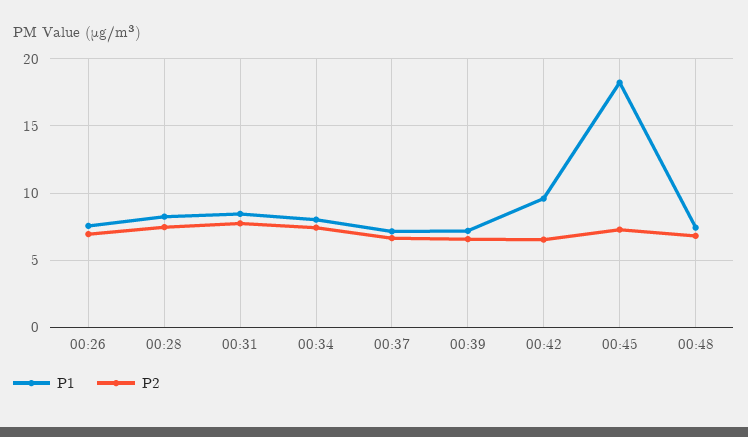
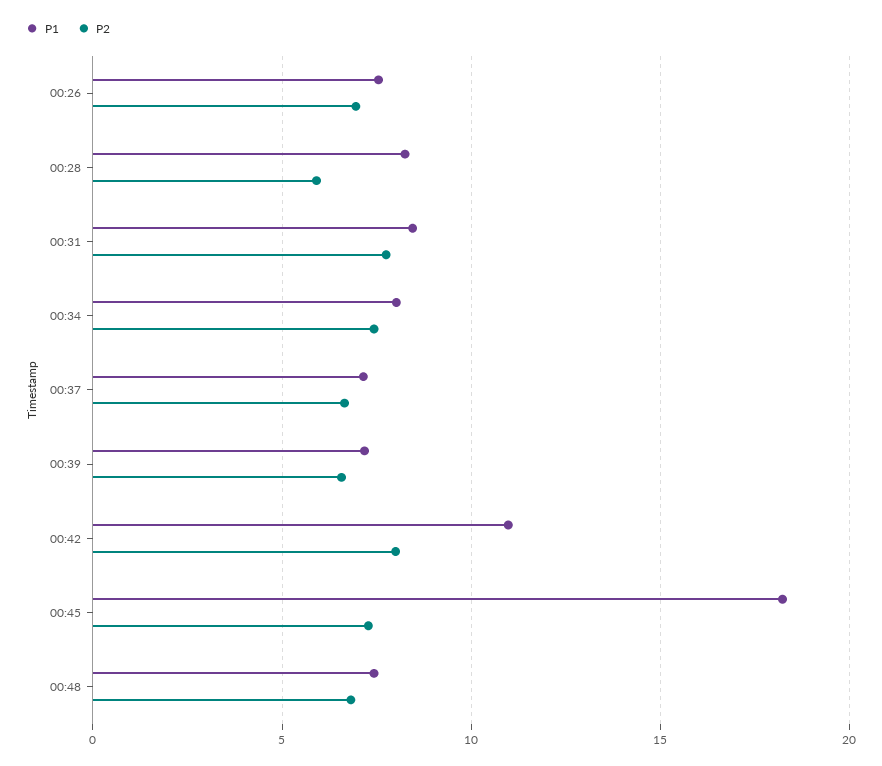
P2, 00:28: 7.5 -> 6
P1, 00:42: 9.5 -> 11
P2, 00:42: 6.5 -> 8

